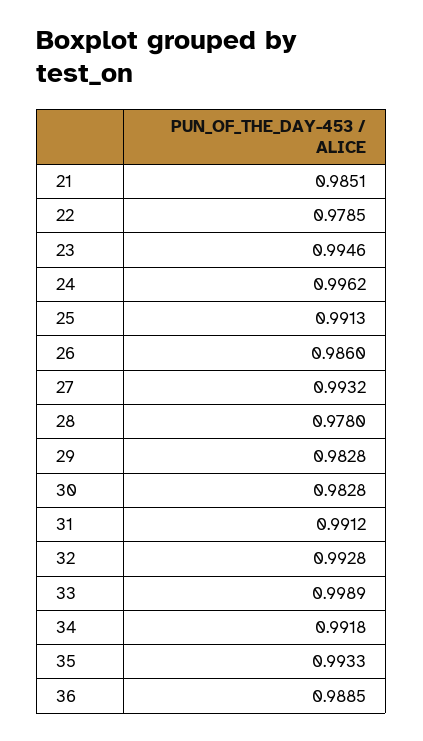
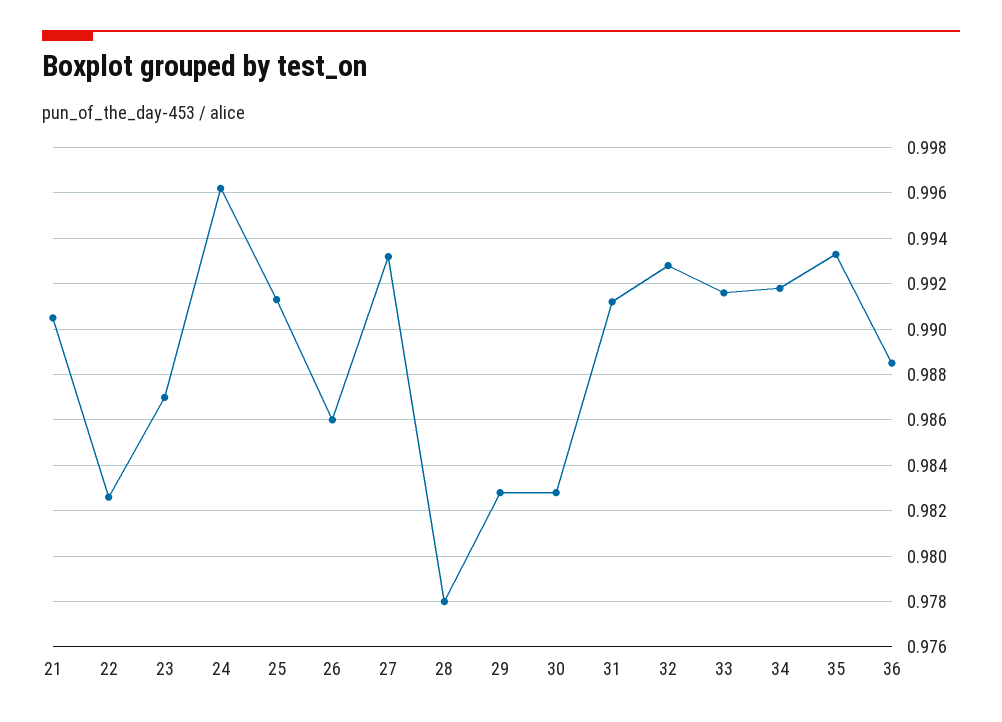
21: 0.9851 -> 0.9905
22: 0.9785 -> 0.9825
23: 0.9946 -> 0.987
33: 0.9989 -> 0.9915

